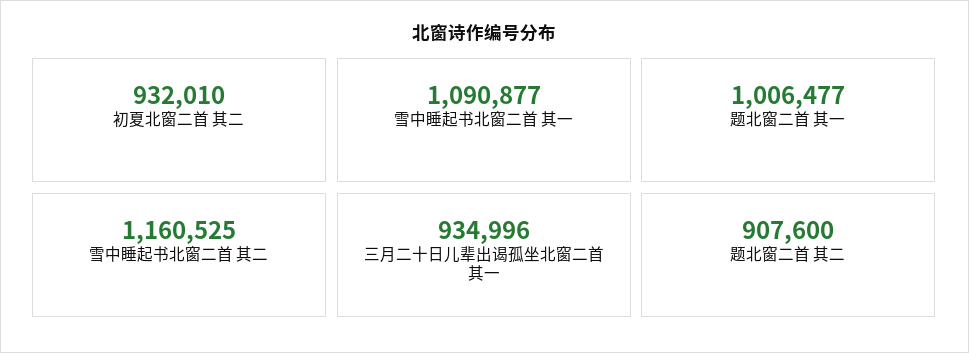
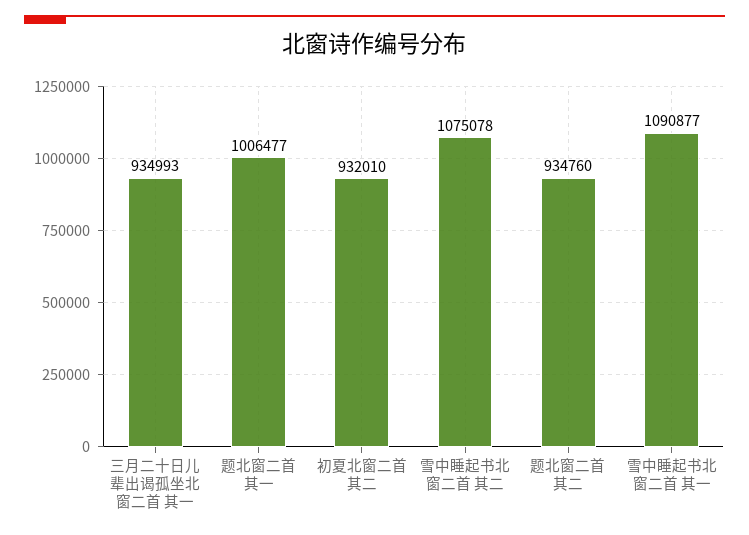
雪中睡起书北窗二首 其二: 1160525 -> 1075078
三月二十日儿辈出谒孤坐北窗二首 其一: 934996 -> 934993
题北窗二首 其二: 907600 -> 934760

